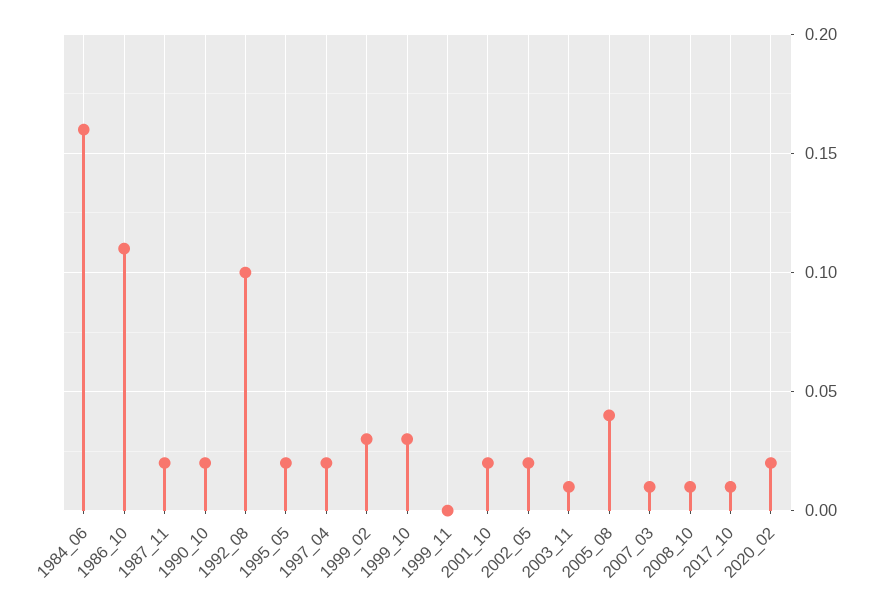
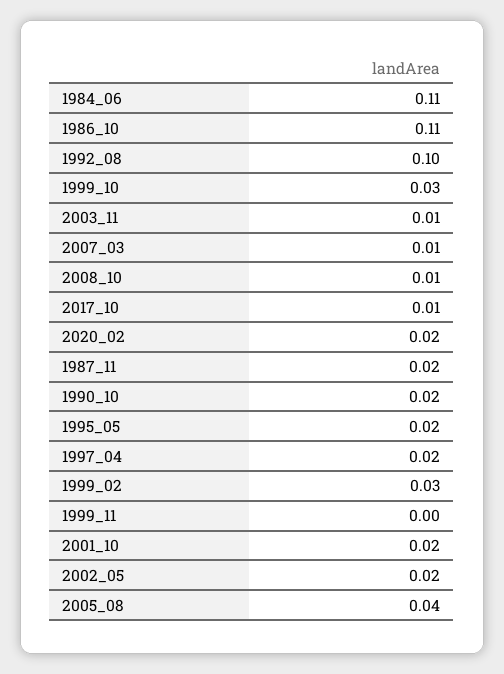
1984_06: 0.16 -> 0.11

